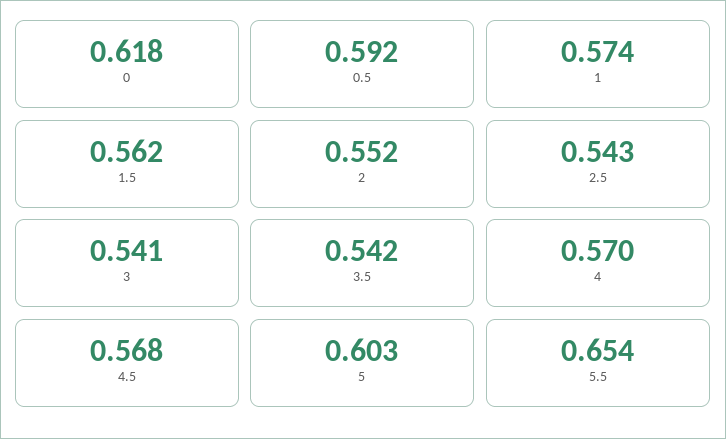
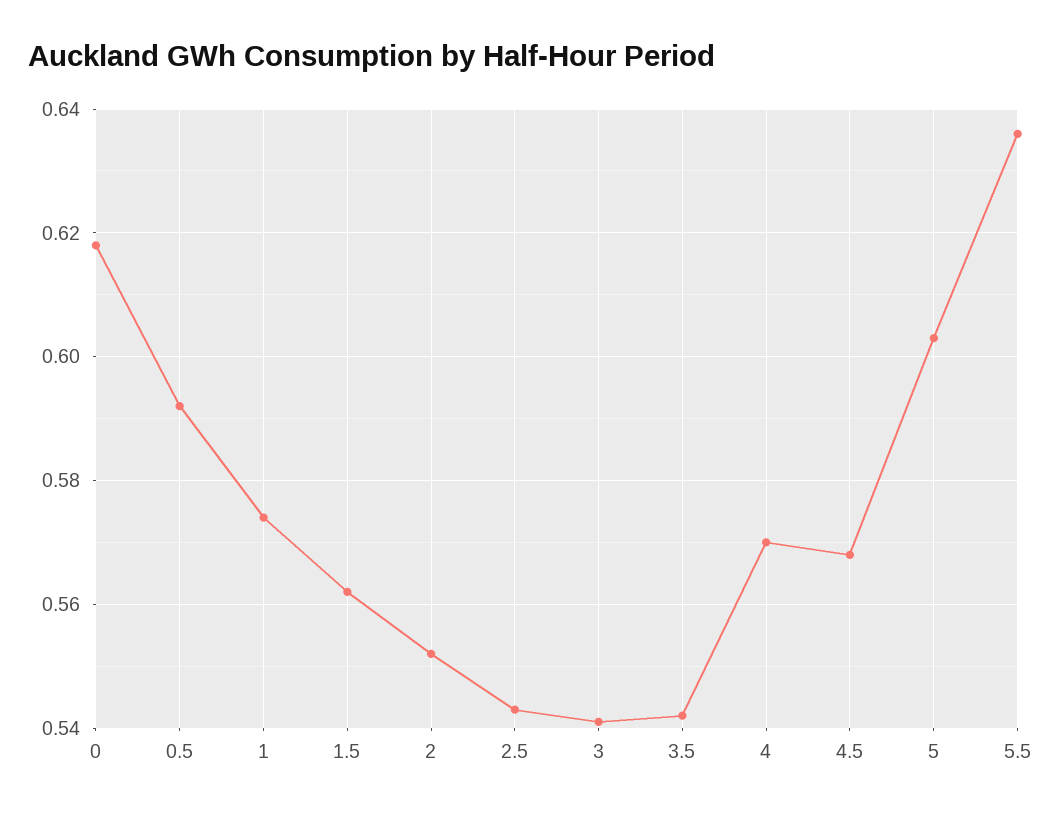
5.5: 0.654 -> 0.635

